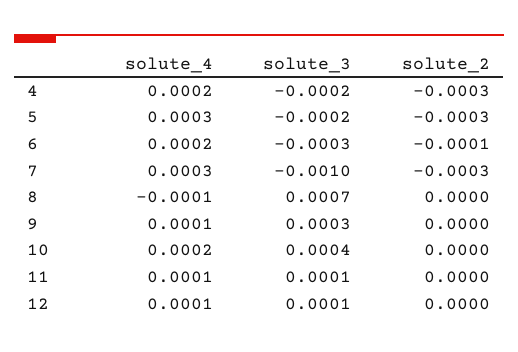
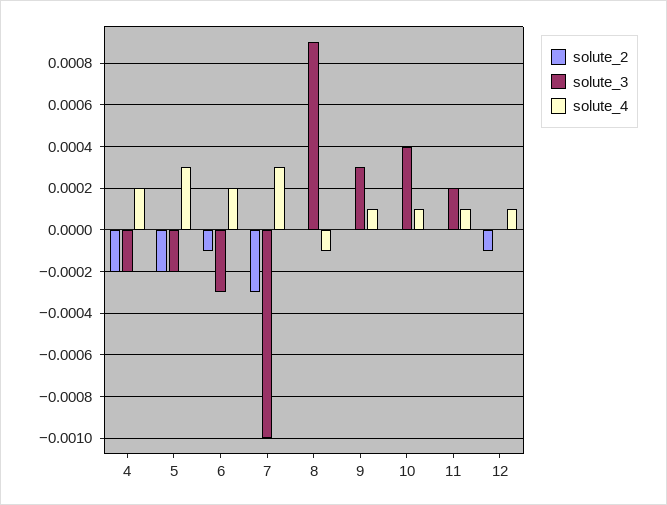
solute_2, 4: -0.0003 -> -0.0002
solute_2, 5: -0.0003 -> -0.0002
solute_3, 8: 0.0007 -> 0.0009
solute_4, 10: 0.0002 -> 0.0001
solute_3, 11: 0.0001 -> 0.0002
solute_3, 12: 0.0001 -> 0
solute_2, 12: 0 -> -0.0001

